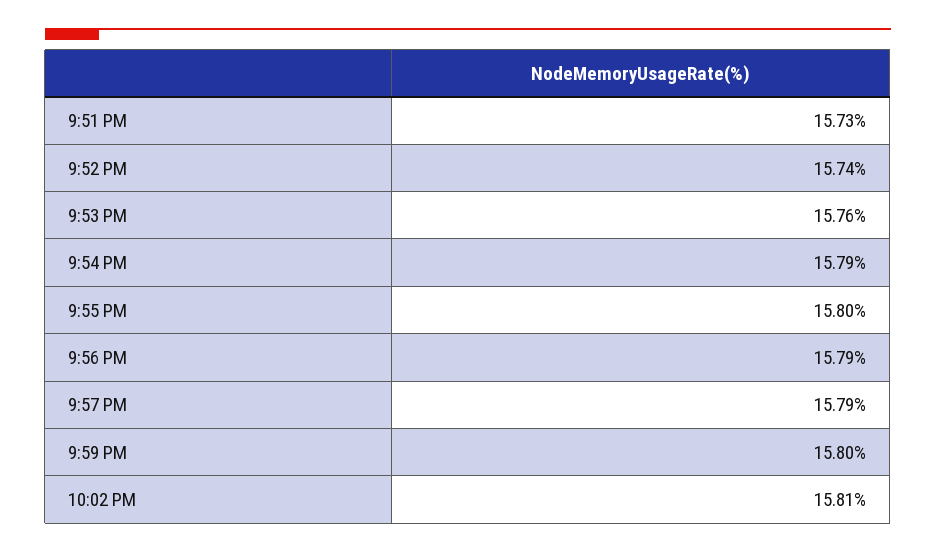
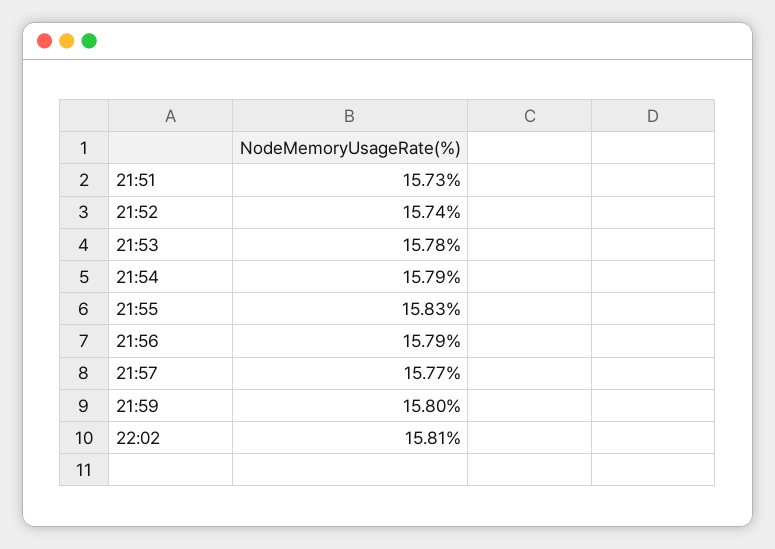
9:53 PM: 15.76 -> 15.78
9:55 PM: 15.8 -> 15.83
9:57 PM: 15.79 -> 15.77

